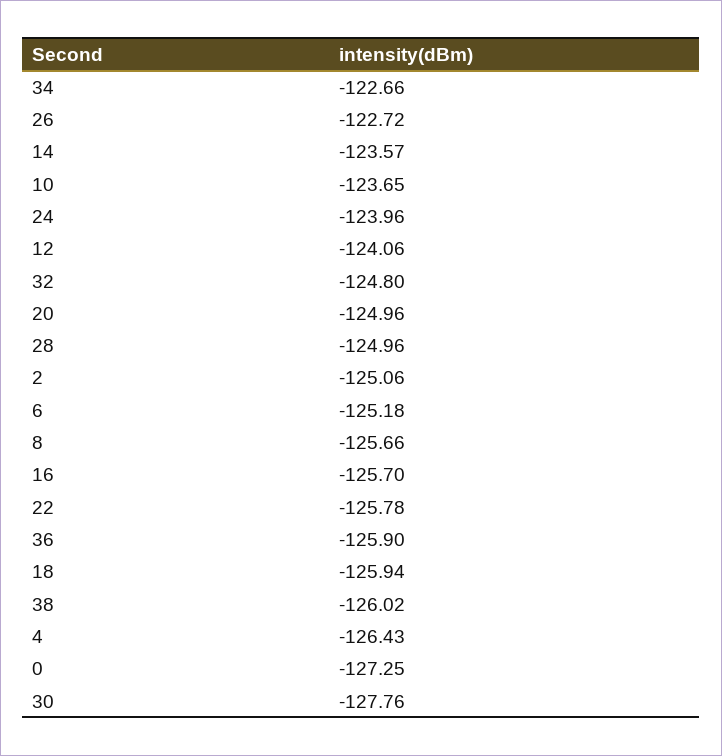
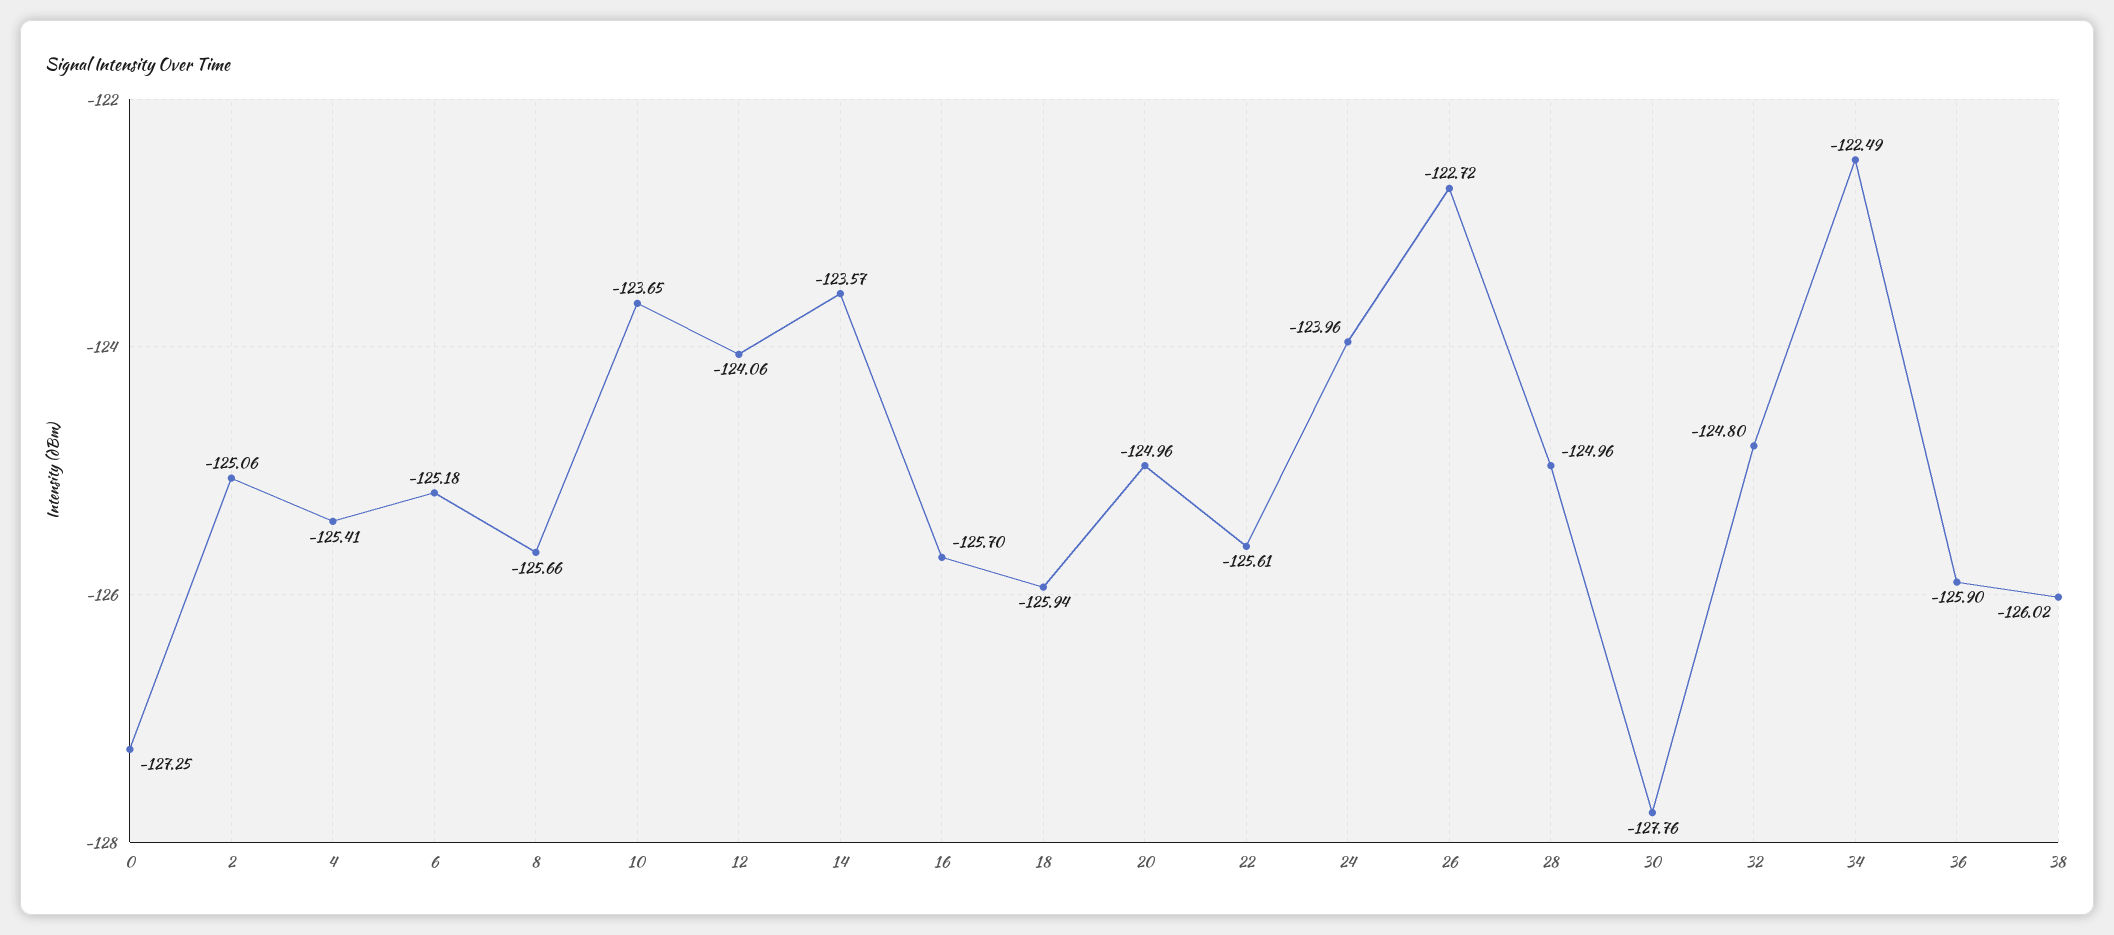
34: -122.66 -> -122.49
22: -125.78 -> -125.61
4: -126.43 -> -125.41

